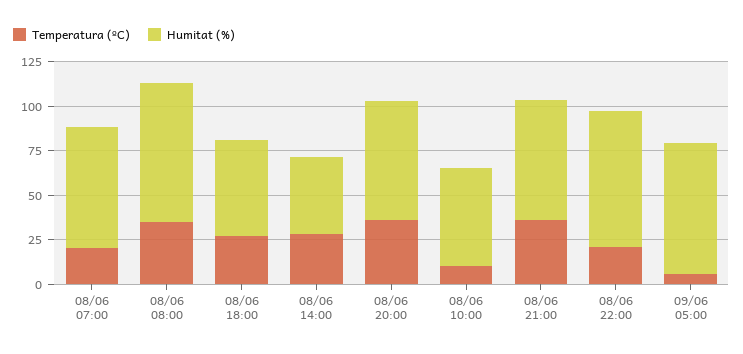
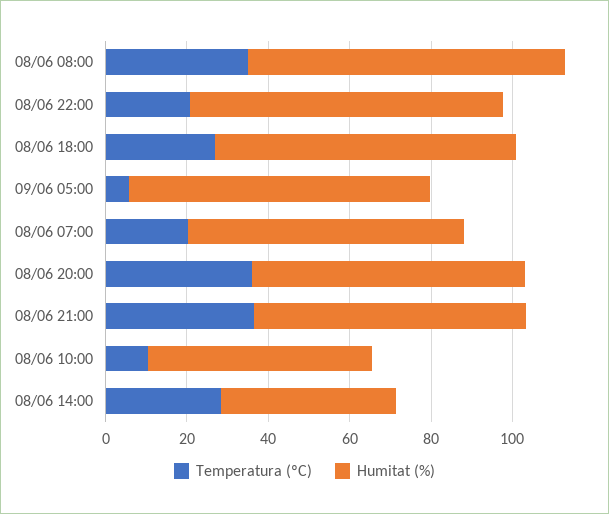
Humitat (%), 08/06 18:00: 55 -> 75

